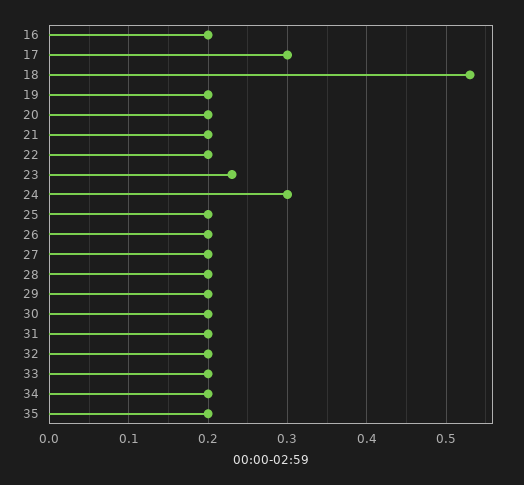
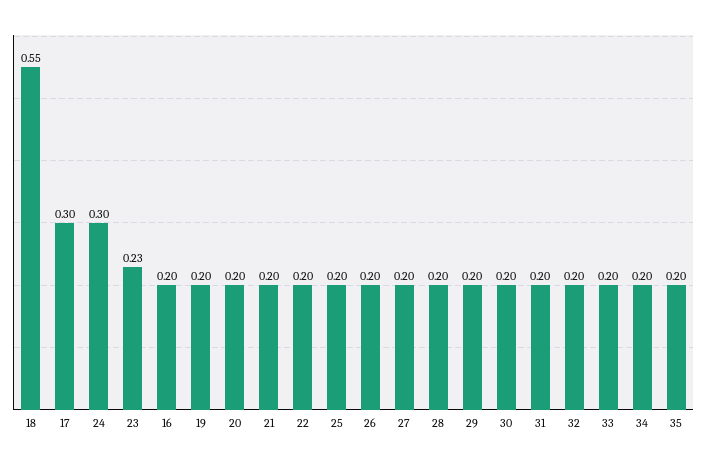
18: 0.53 -> 0.55

